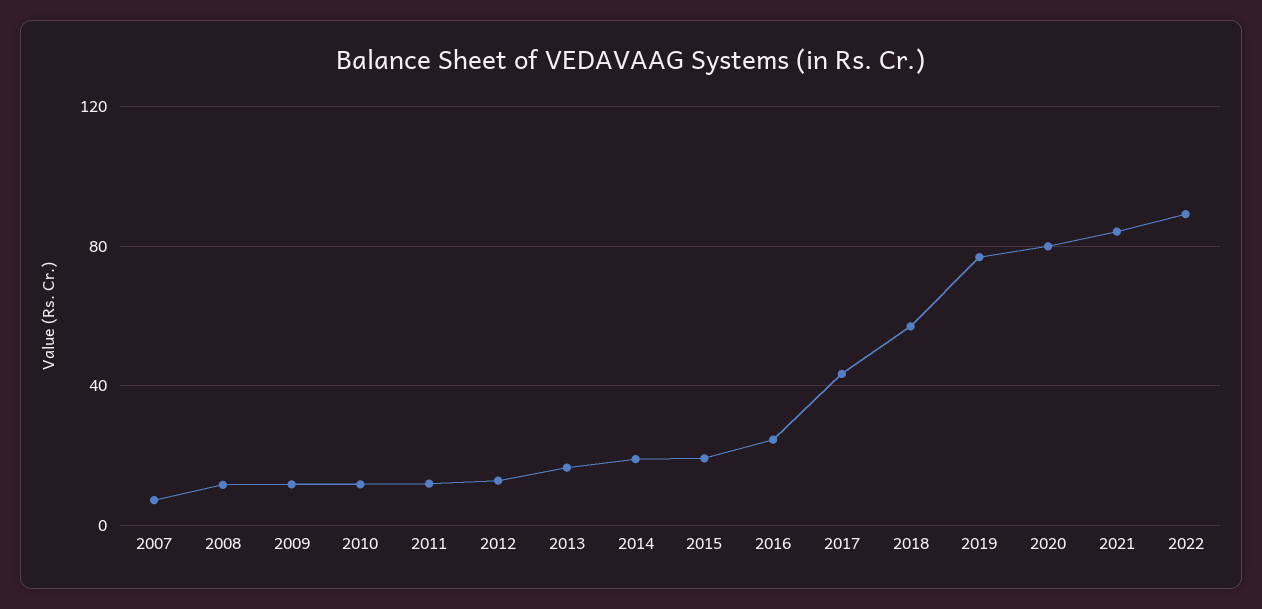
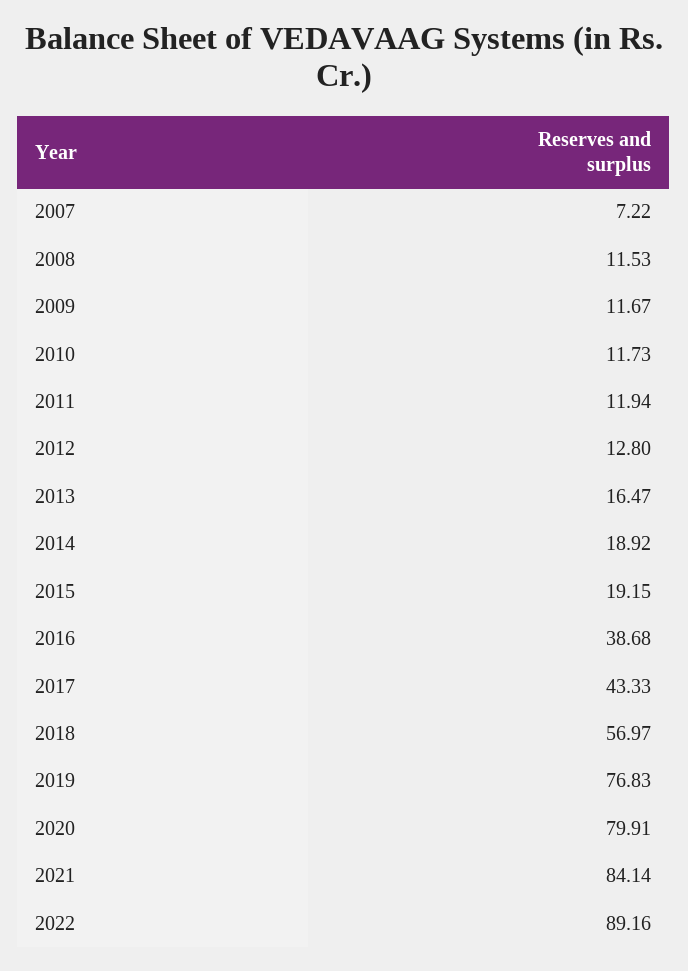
2016: 25 -> 38.68

